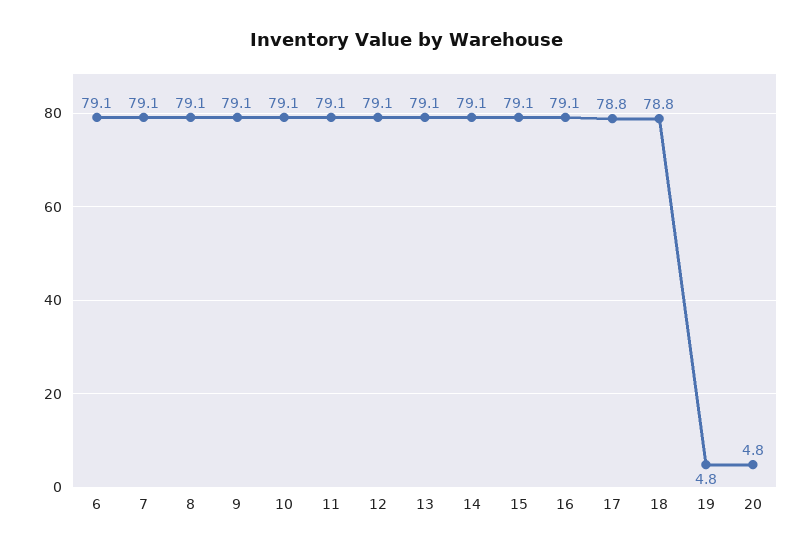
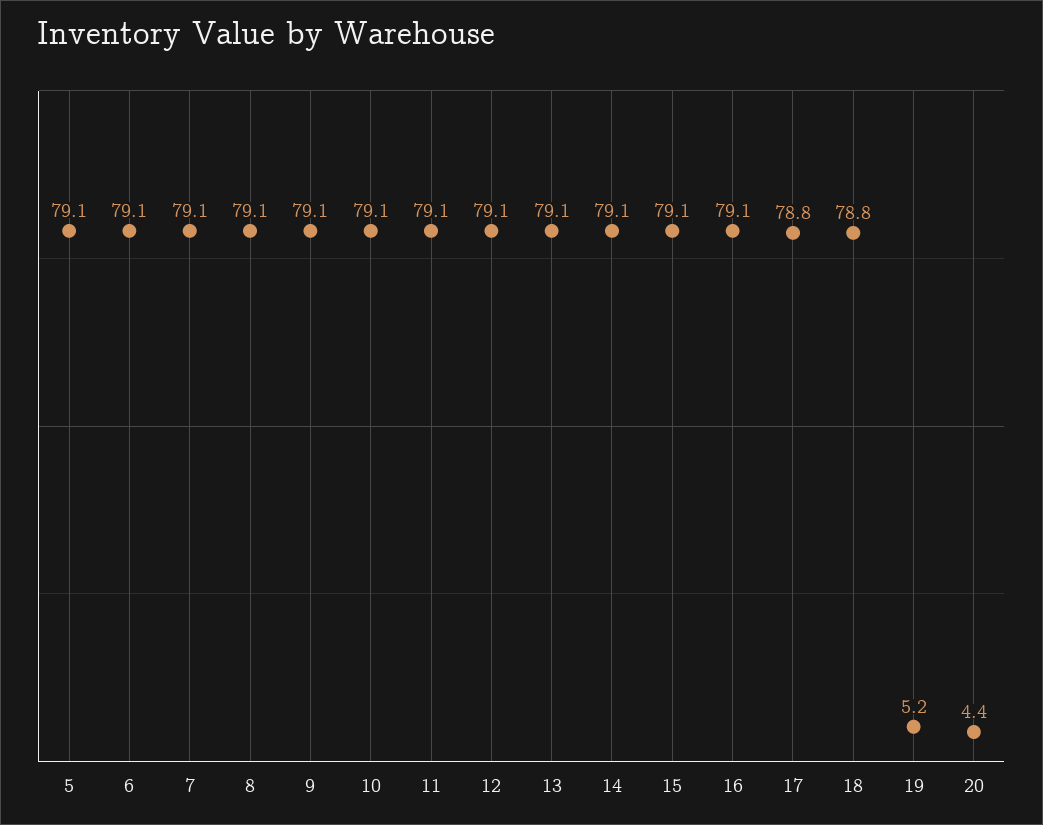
19: 4.8 -> 5.2
20: 4.8 -> 4.4
5: none -> 79.1

